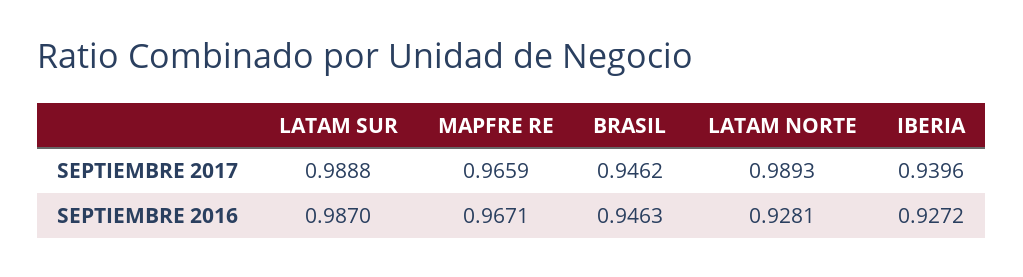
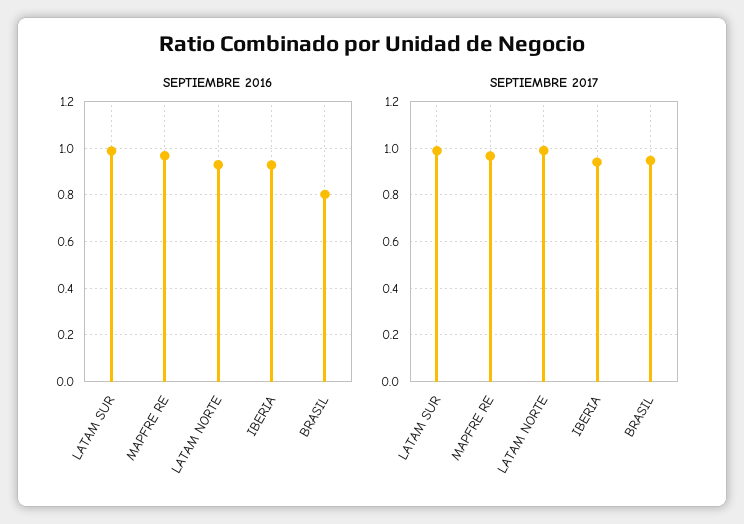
SEPTIEMBRE 2016, BRASIL: 0.9463 -> 0.8

